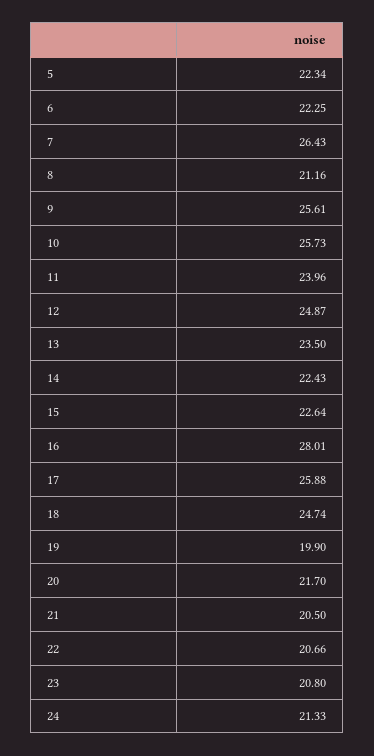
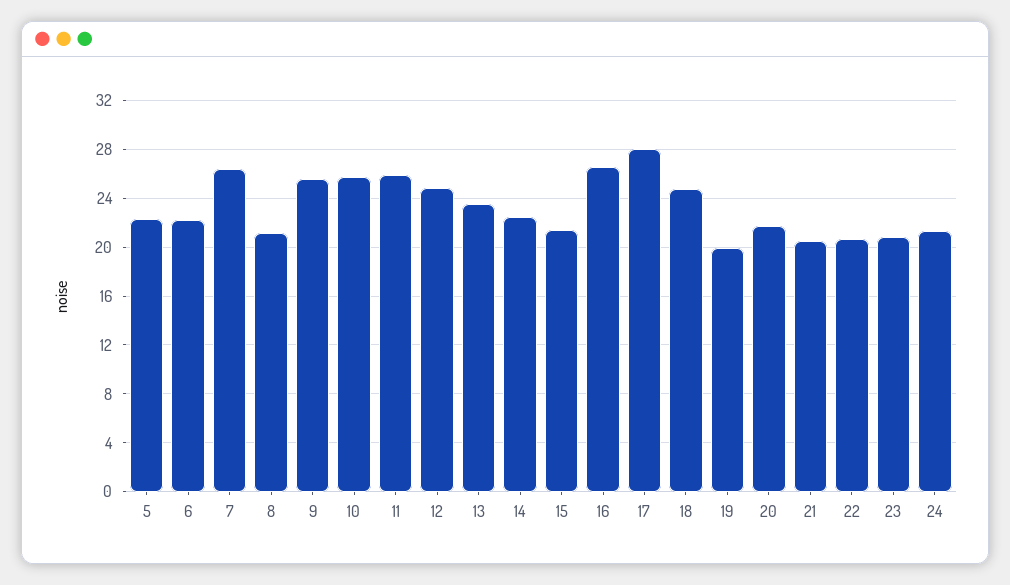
11: 23.96 -> 26
15: 22.64 -> 21.5
16: 28.01 -> 26.5
17: 25.88 -> 28

